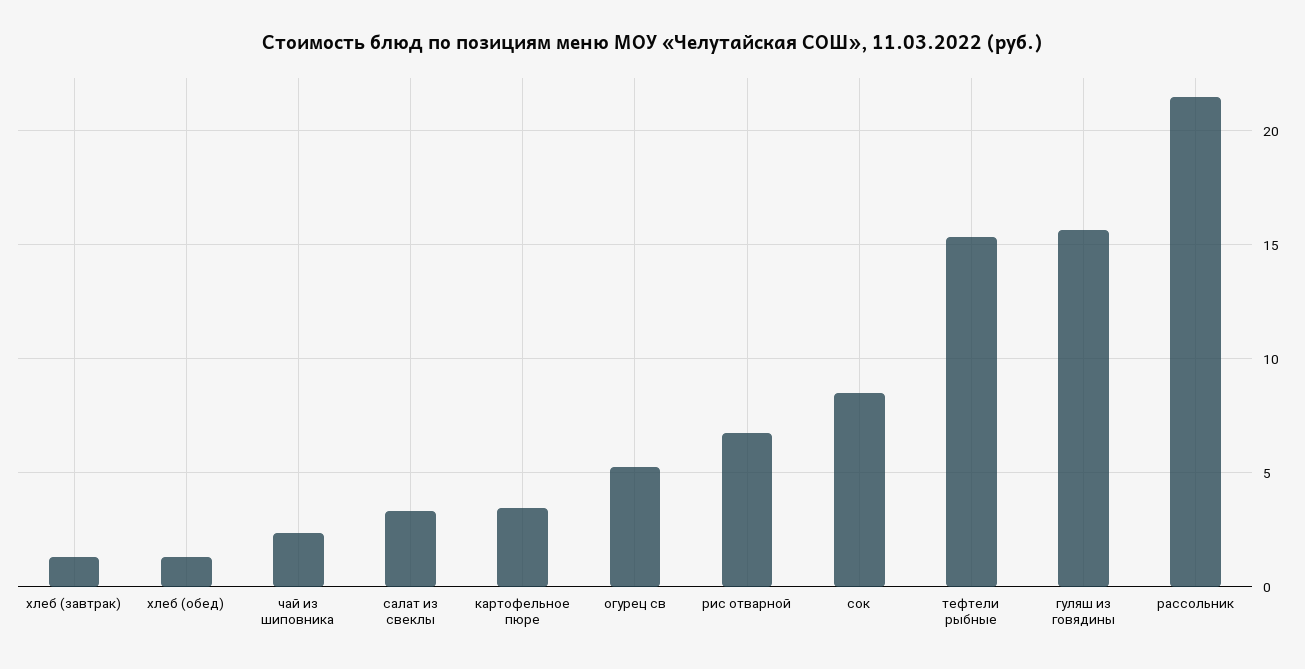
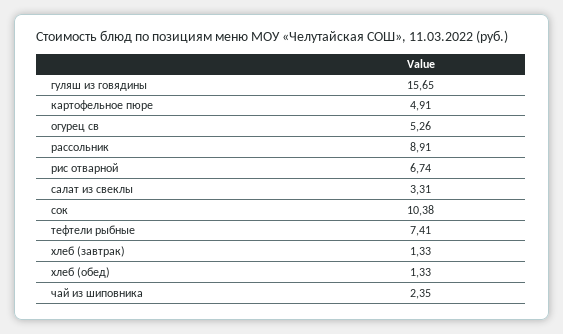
картофельное пюре: 3.5 -> 4.91
сок: 8.5 -> 10.38
тефтели рыбные: 15.5 -> 7.41
рассольник: 21.5 -> 8.91

